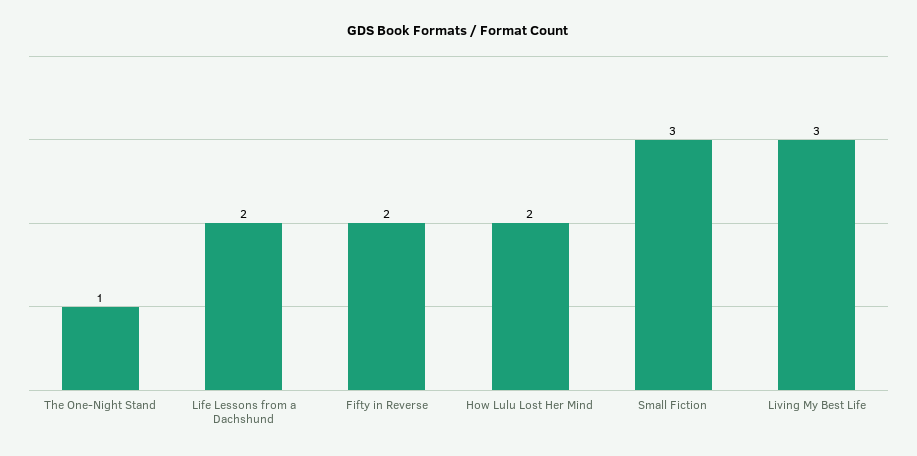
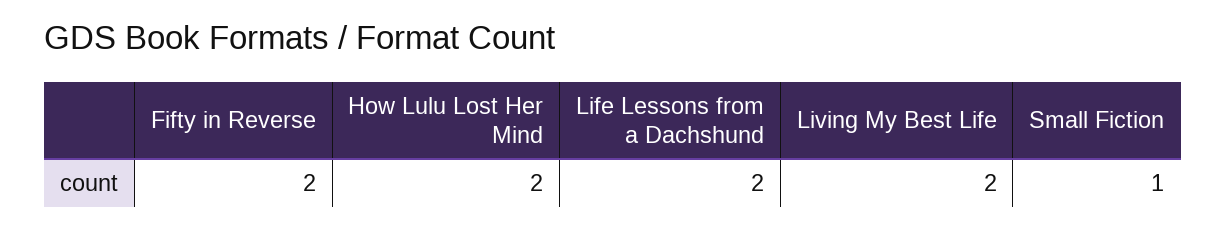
The One-Night Stand: 1 -> none
Small Fiction: 3 -> 1
Living My Best Life: 3 -> 2

